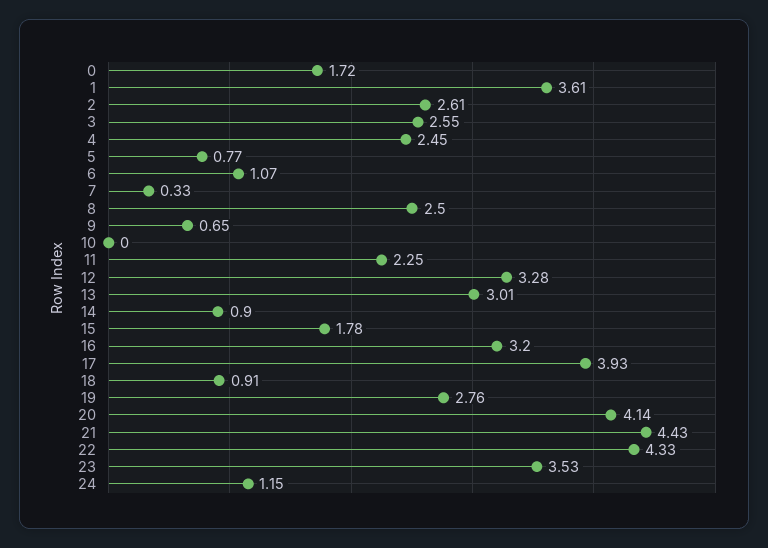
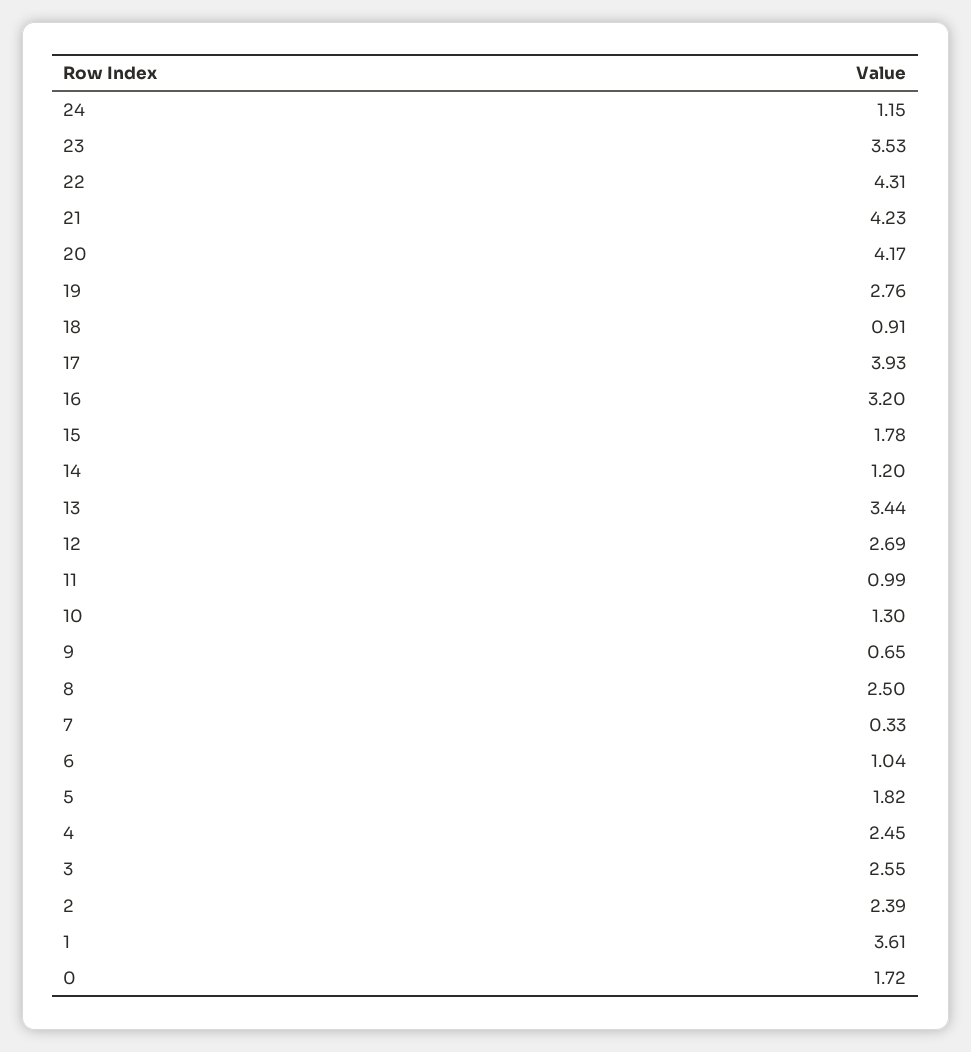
2: 2.61 -> 2.39
5: 0.77 -> 1.82
6: 1.07 -> 1.04
10: 0 -> 1.3
11: 2.25 -> 0.99
12: 3.28 -> 2.69
13: 3.01 -> 3.44
14: 0.9 -> 1.2
20: 4.14 -> 4.17
21: 4.43 -> 4.23
22: 4.33 -> 4.31

